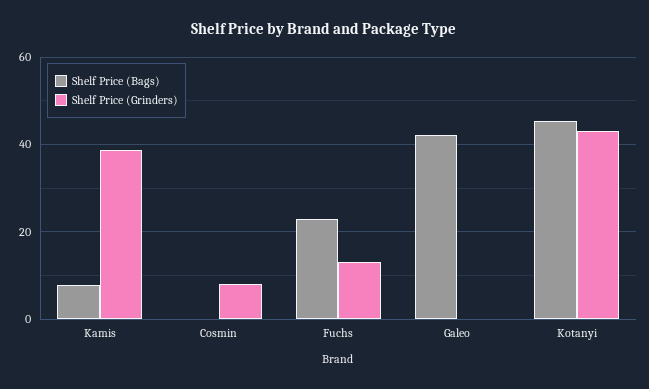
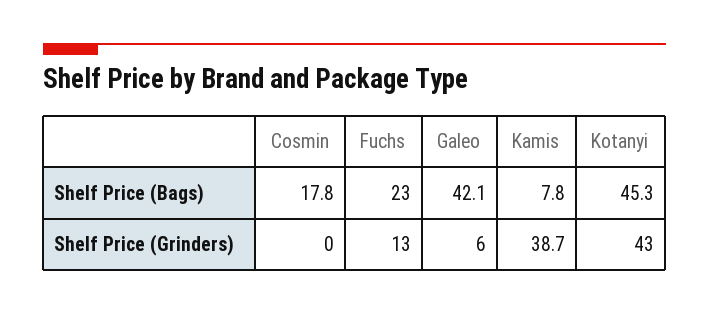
Shelf Price (Bags), Cosmin: 0 -> 17.8
Shelf Price (Grinders), Cosmin: 8 -> 0
Shelf Price (Grinders), Galeo: 0 -> 6

